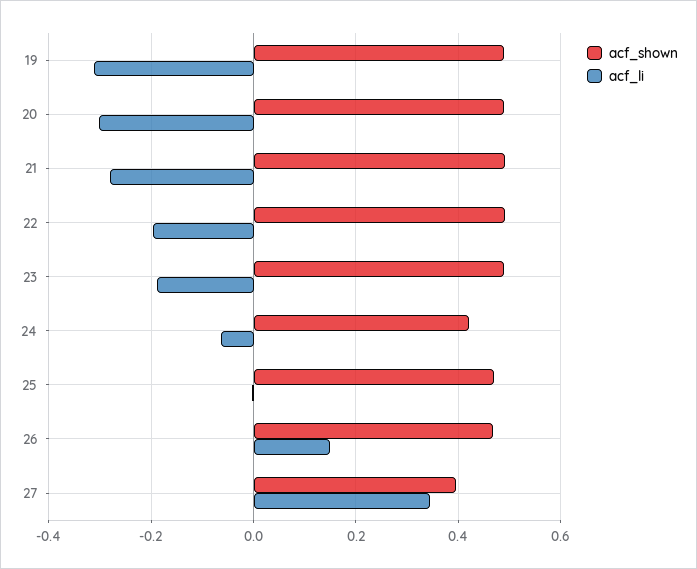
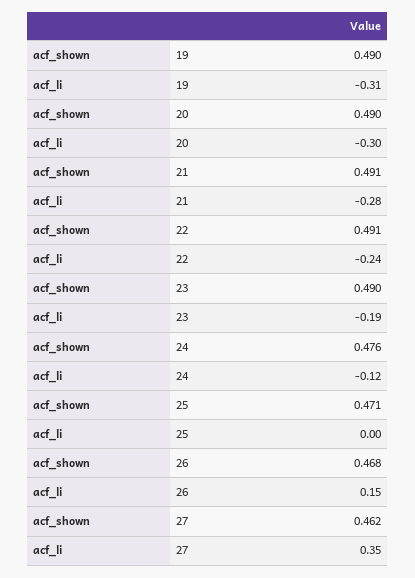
acf_li, 22: -0.2 -> -0.24
acf_shown, 24: 0.42 -> 0.476
acf_li, 24: -0.06 -> -0.12
acf_shown, 27: 0.4 -> 0.462

